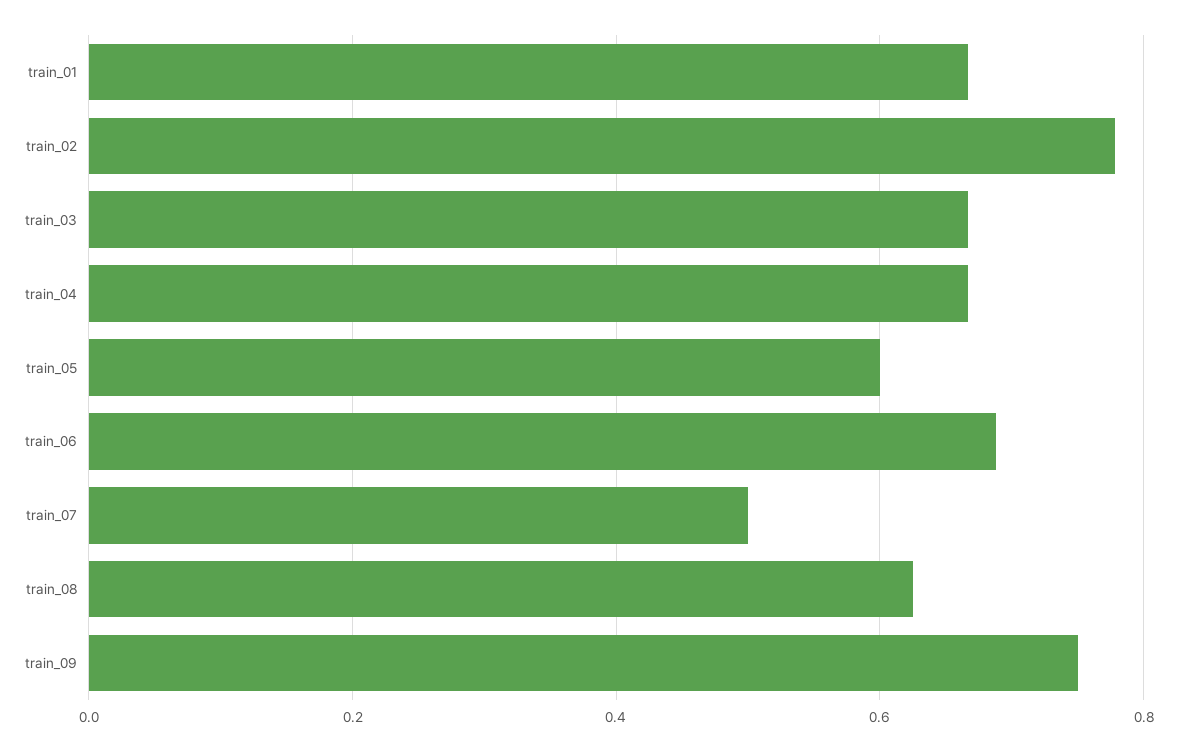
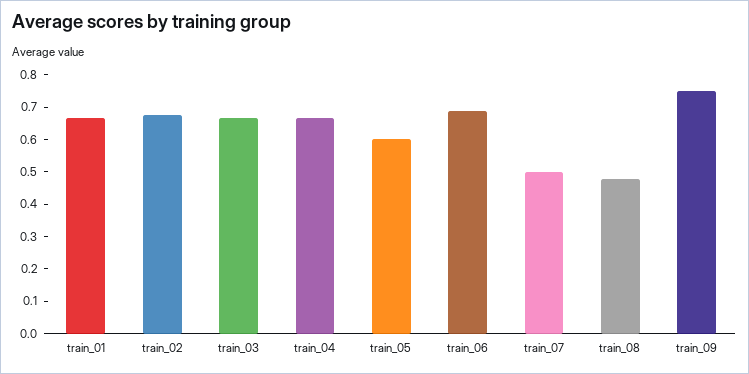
train_02: 0.78 -> 0.675
train_08: 0.62 -> 0.475

